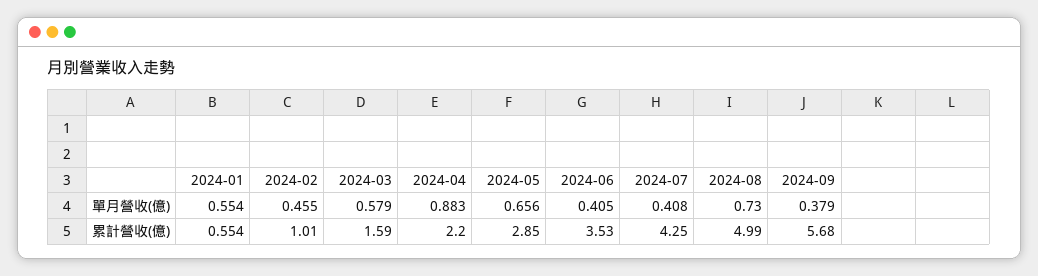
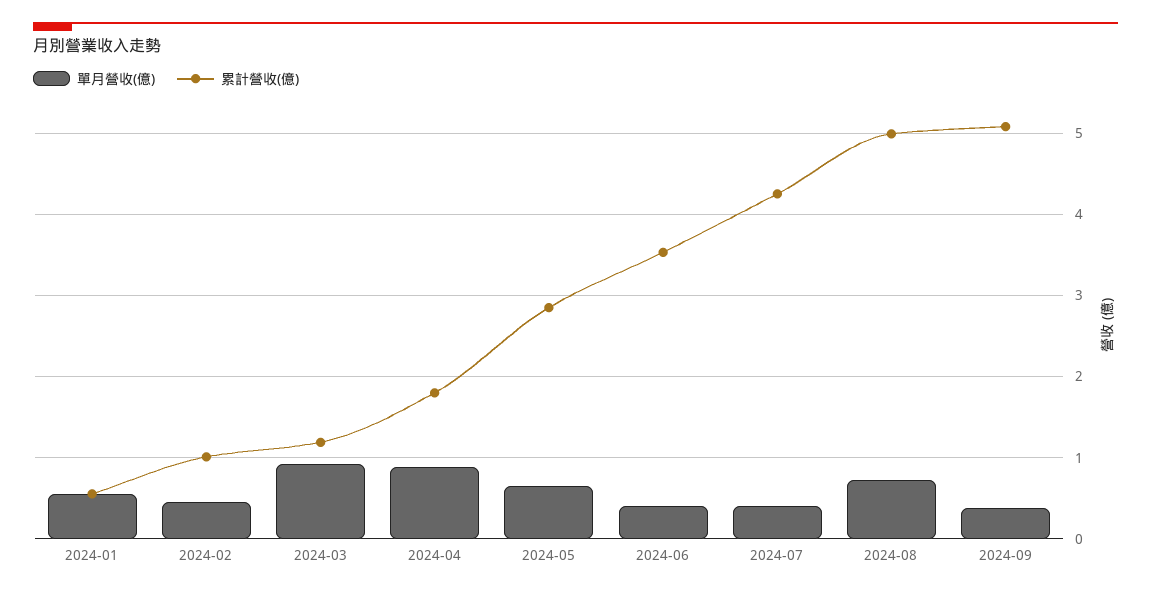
單月營收(億), 2024-03: 0.579 -> 0.9
累計營收(億), 2024-03: 1.59 -> 1.2
累計營收(億), 2024-04: 2.2 -> 1.8
累計營收(億), 2024-09: 5.68 -> 5.1

